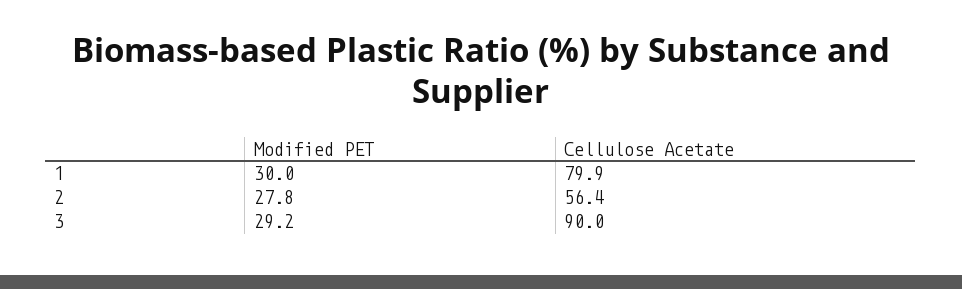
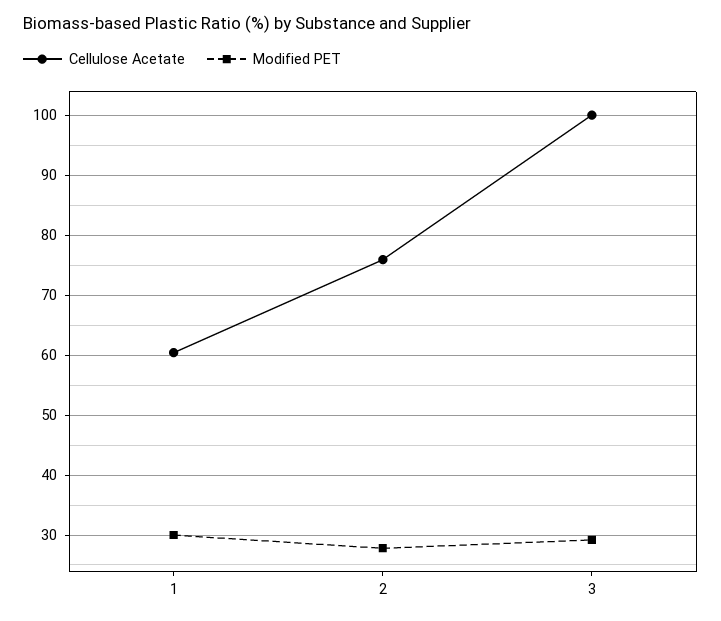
Cellulose Acetate, 1: 79.9 -> 60
Cellulose Acetate, 2: 56.4 -> 76
Cellulose Acetate, 3: 90 -> 100

